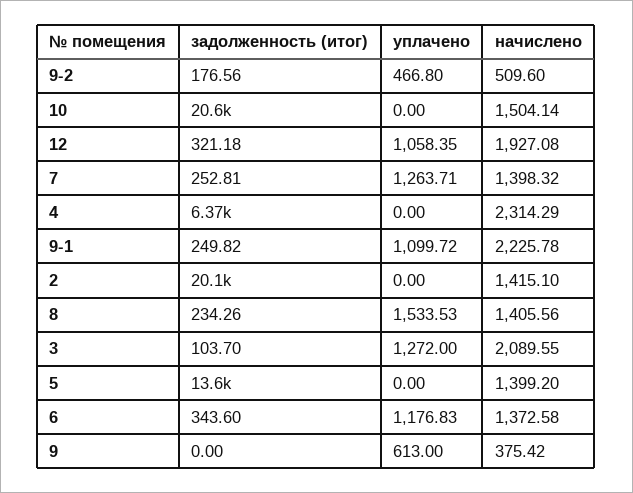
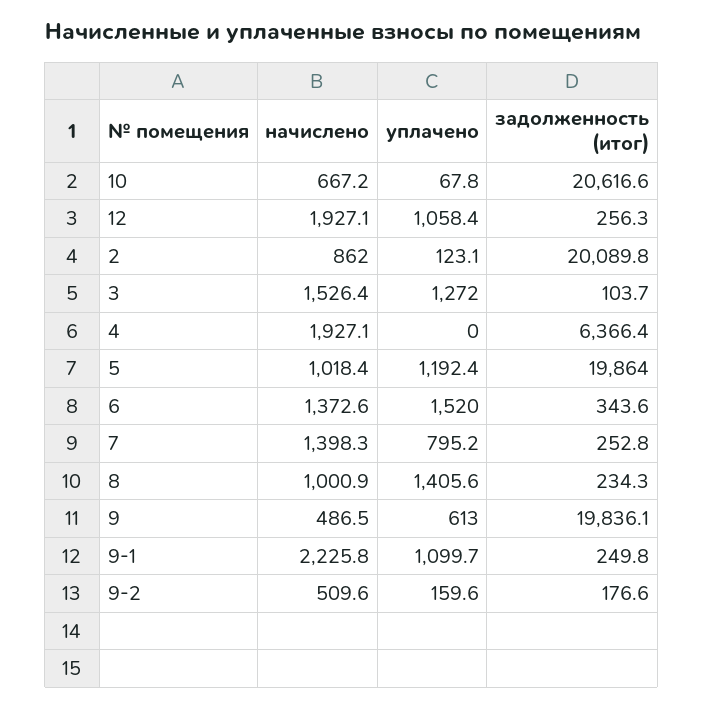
уплачено, 9-2: 466.8 -> 159.6
уплачено, 10: 0 -> 67.8
начислено, 10: 1504.14 -> 667.2
задолженность (итог), 12: 321.18 -> 256.3
уплачено, 7: 1263.71 -> 795.2
начислено, 4: 2314.29 -> 1927.1
уплачено, 2: 0 -> 123.1
начислено, 2: 1415.1 -> 862
уплачено, 8: 1533.53 -> 1405.6
начислено, 8: 1405.56 -> 1000.9
начислено, 3: 2089.55 -> 1526.4
задолженность (итог), 5: 13600 -> 19864
уплачено, 5: 0 -> 1192.4
начислено, 5: 1399.2 -> 1018.4
уплачено, 6: 1176.83 -> 1520
задолженность (итог), 9: 0 -> 19836.1
начислено, 9: 375.42 -> 486.5

